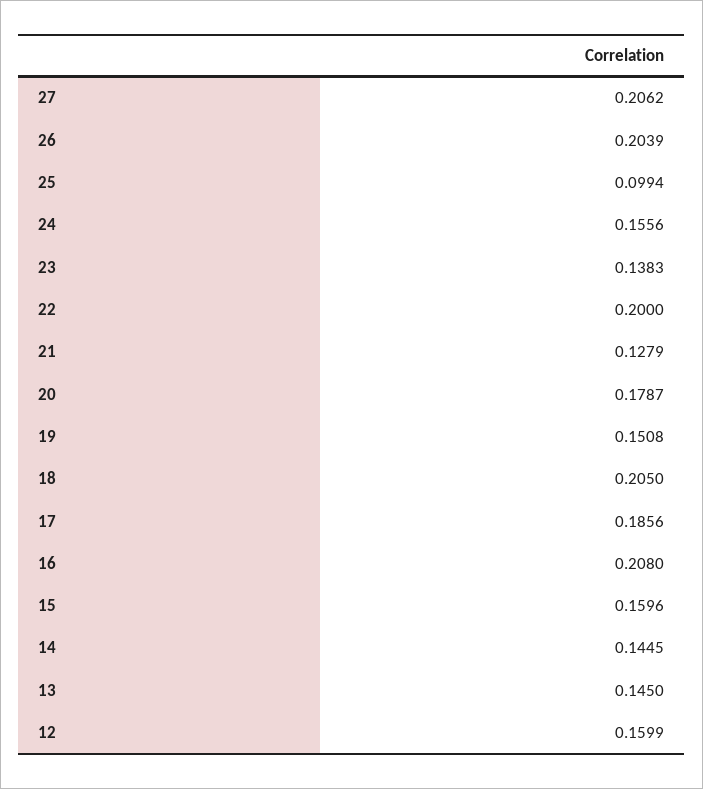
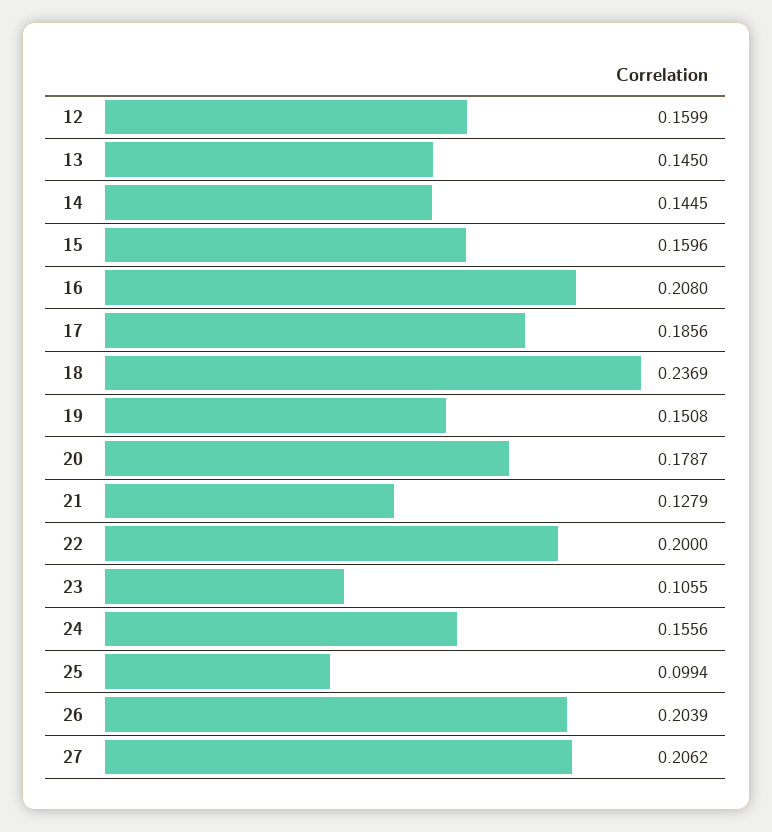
23: 0.1383 -> 0.1055
18: 0.205 -> 0.2369

